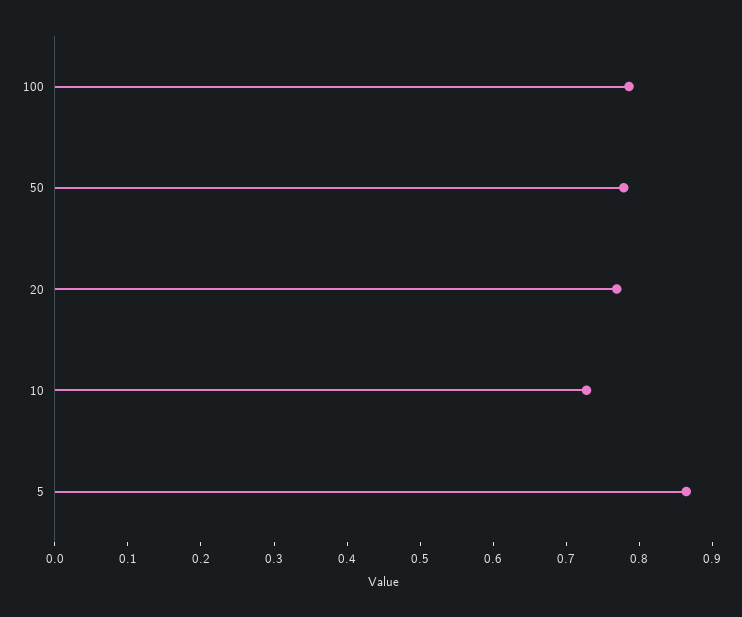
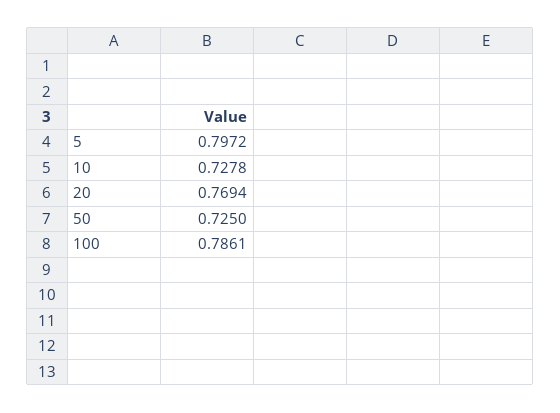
50: 0.78 -> 0.725
5: 0.86 -> 0.7972

